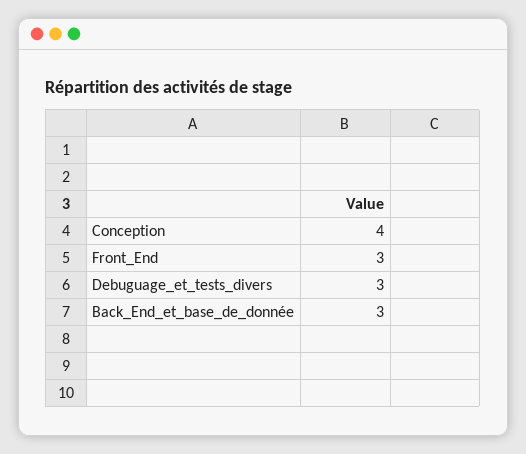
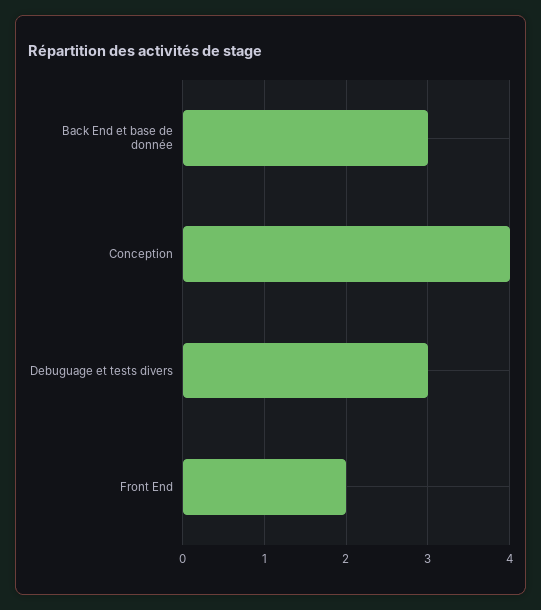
Front_End: 3 -> 2

